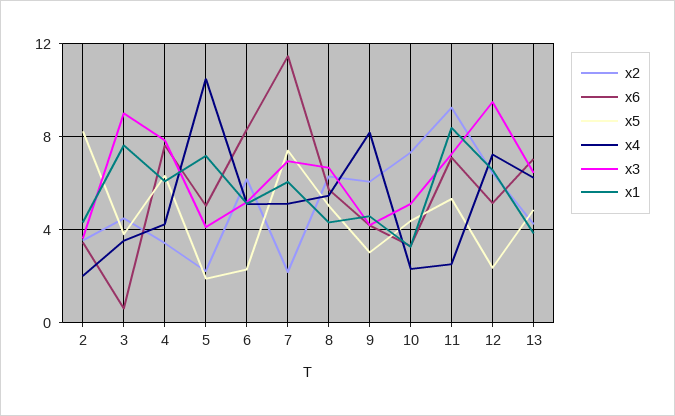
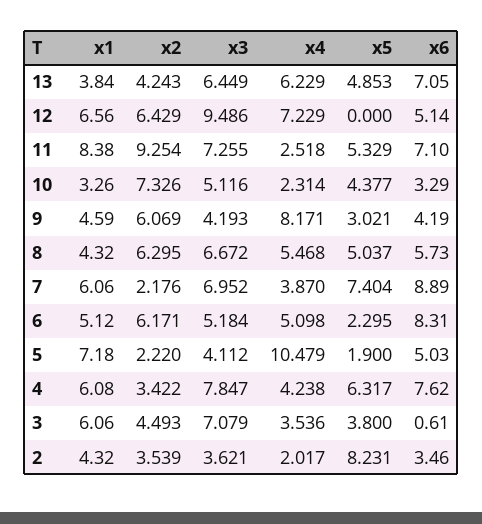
x3, 3: 9 -> 7.079
x1, 3: 7.5 -> 6.06
x6, 7: 11.5 -> 8.89
x4, 7: 5 -> 3.87
x5, 12: 2.5 -> 0

